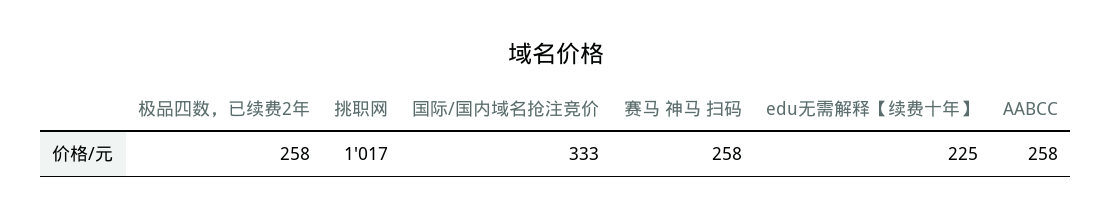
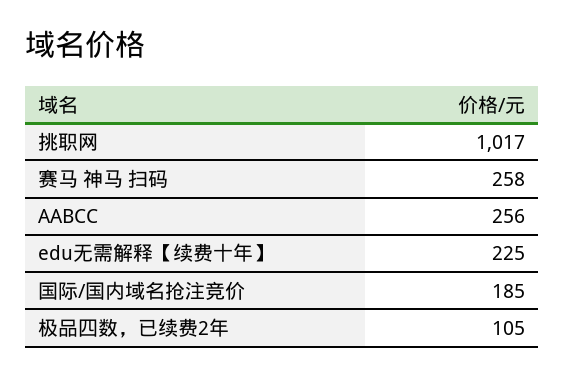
极品四数，已续费2年: 258 -> 105
国际/国内域名抢注竞价: 333 -> 185
AABCC: 258 -> 256

